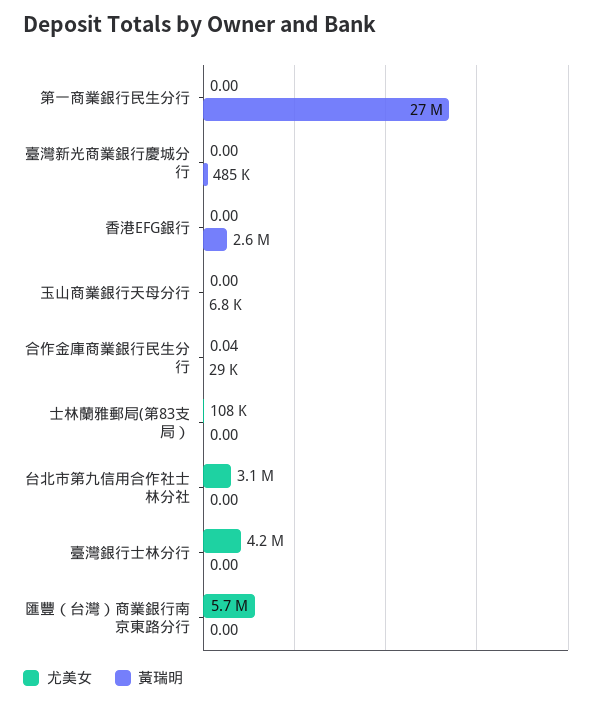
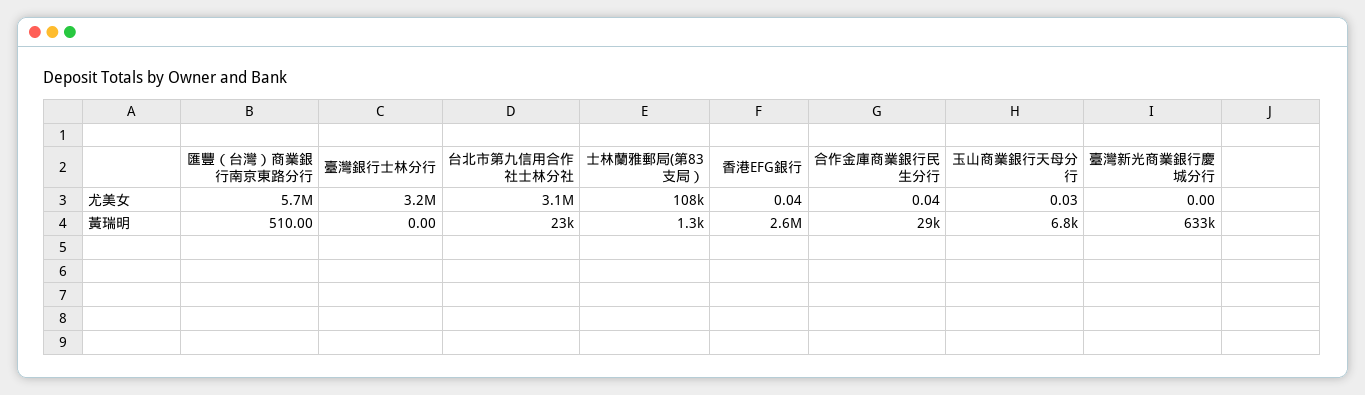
尤美女, 第一商業銀行民生分行: 0 -> none
黃瑞明, 第一商業銀行民生分行: 27000000 -> none
黃瑞明, 臺灣新光商業銀行慶城分行: 485000 -> 633000
尤美女, 香港EFG銀行: 0 -> 0.04
尤美女, 玉山商業銀行天母分行: 0 -> 0.03
黃瑞明, 士林蘭雅郵局(第83支局）: 0 -> 1300
黃瑞明, 台北市第九信用合作社士林分社: 0 -> 23000
尤美女, 臺灣銀行士林分行: 4200000 -> 3200000
黃瑞明, 匯豐（台灣）商業銀行南京東路分行: 0 -> 510

